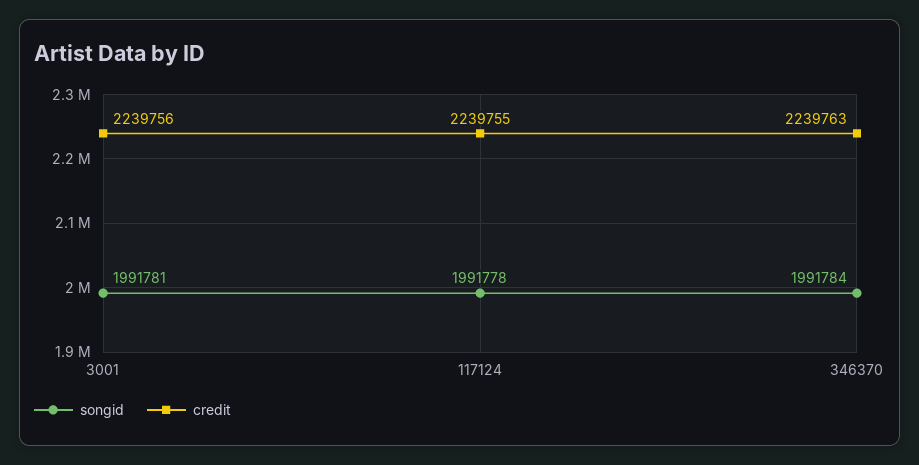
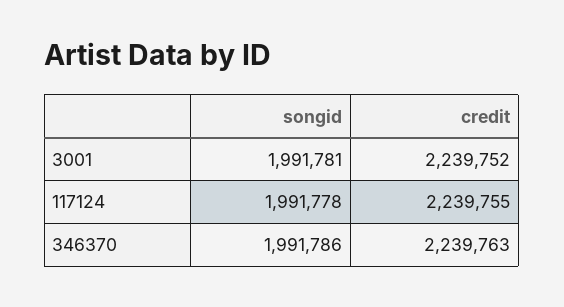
credit, 3001: 2239756 -> 2239752
songid, 346370: 1991784 -> 1991786

